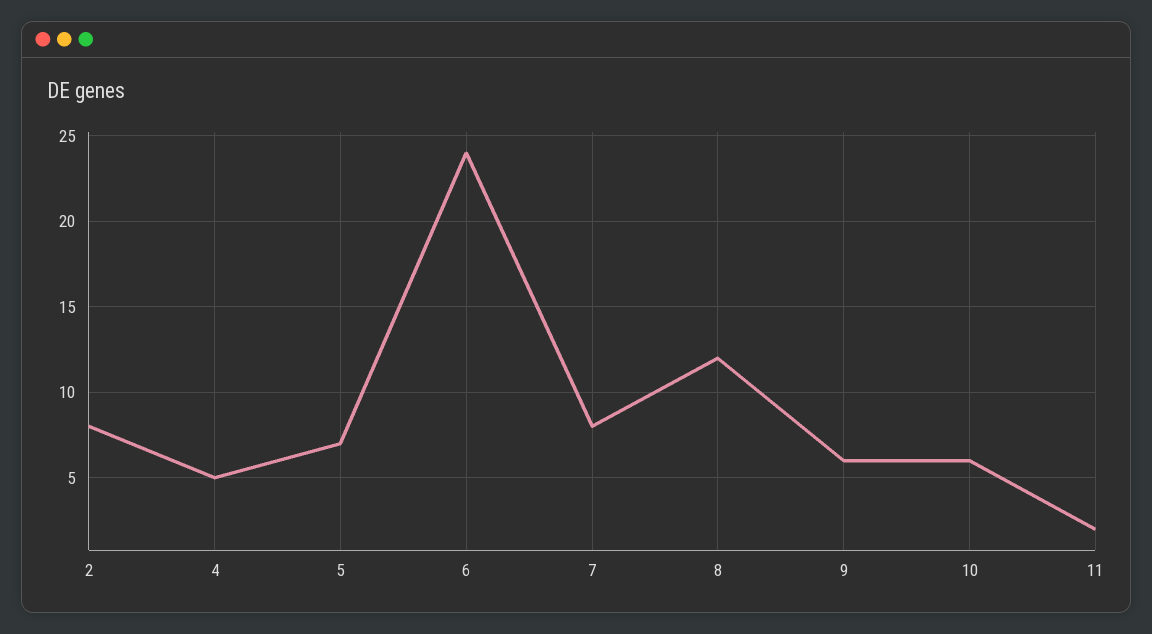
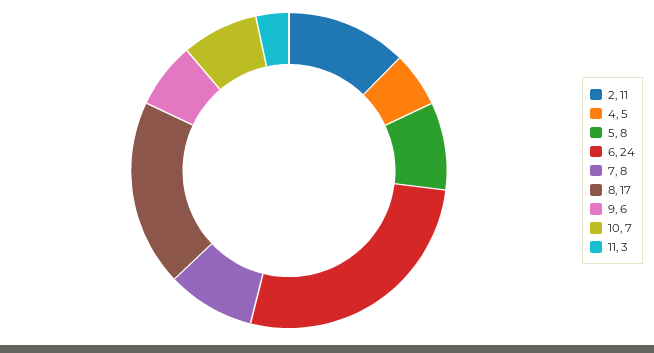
2: 8 -> 11
5: 7 -> 8
8: 12 -> 17
10: 6 -> 7
11: 2 -> 3

